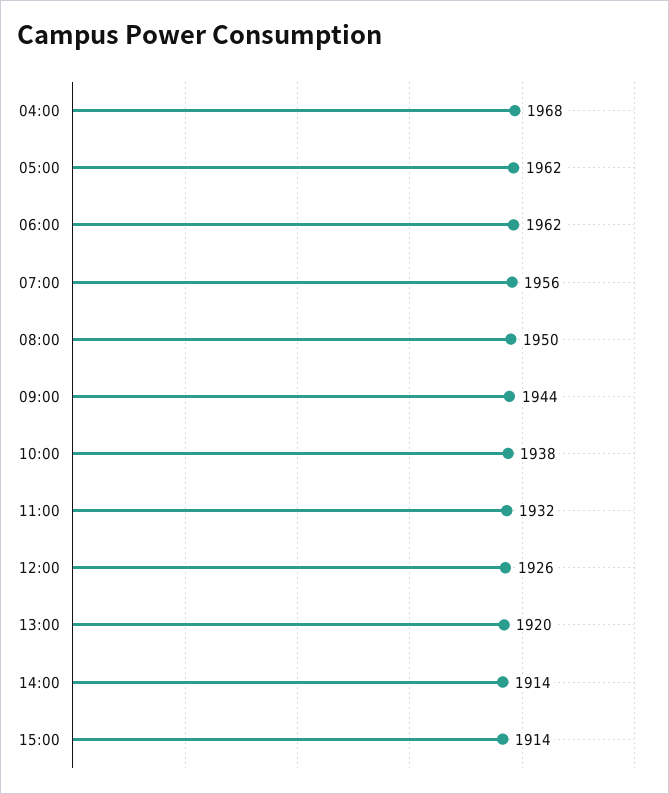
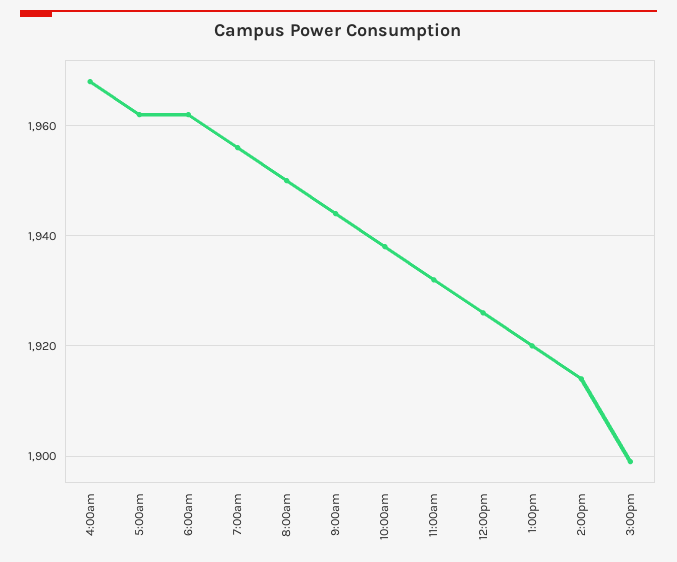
15:00: 1914 -> 1900

